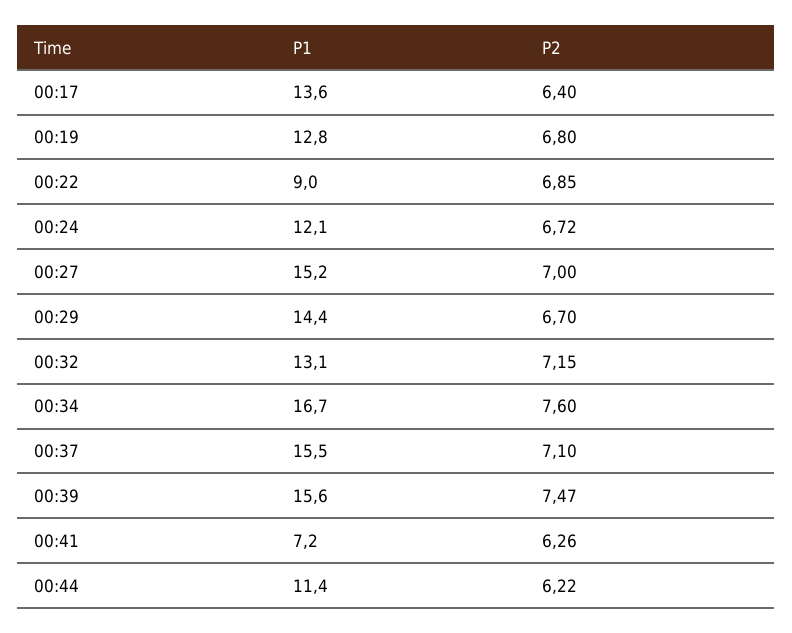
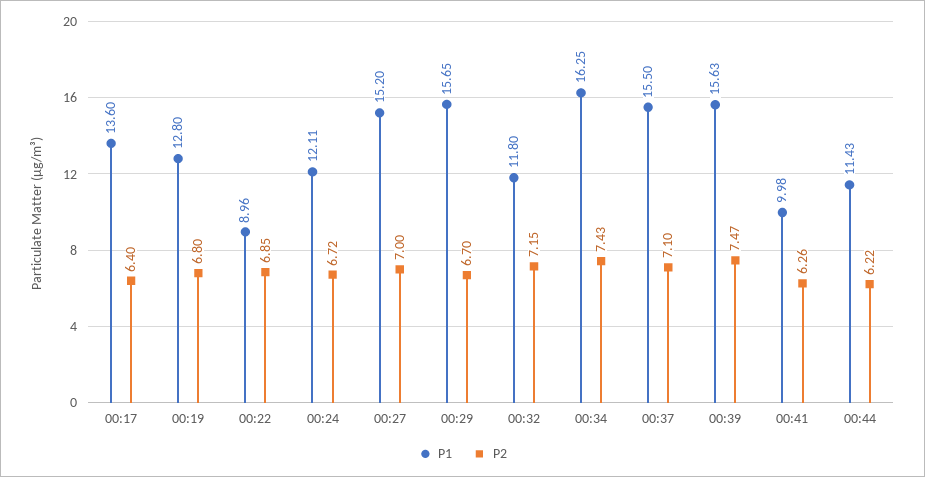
P1, 00:29: 14.4 -> 15.65
P1, 00:32: 13.1 -> 11.8
P1, 00:34: 16.7 -> 16.25
P2, 00:34: 7.6 -> 7.43
P1, 00:41: 7.2 -> 9.98

